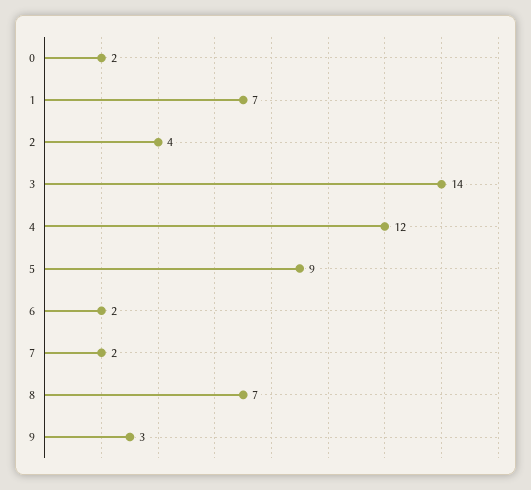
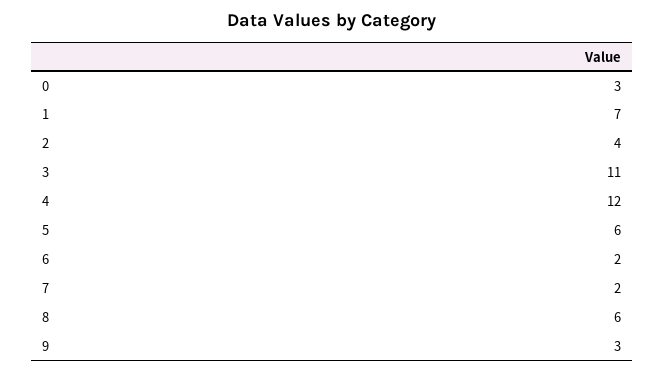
0: 2 -> 3
3: 14 -> 11
5: 9 -> 6
8: 7 -> 6

